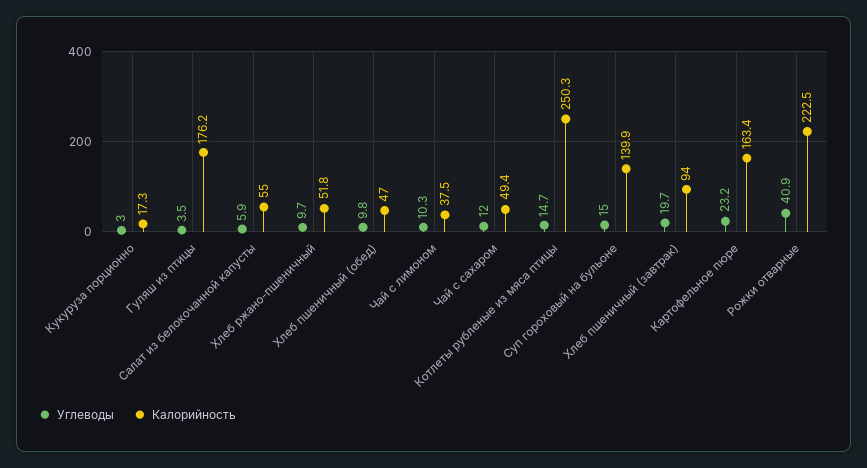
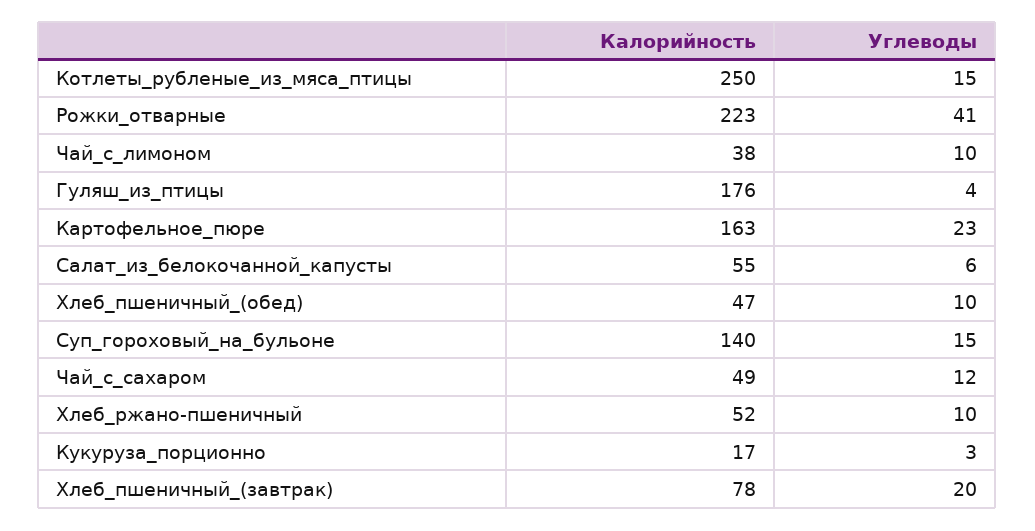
Калорийность, Хлеб пшеничный (завтрак): 94 -> 78

